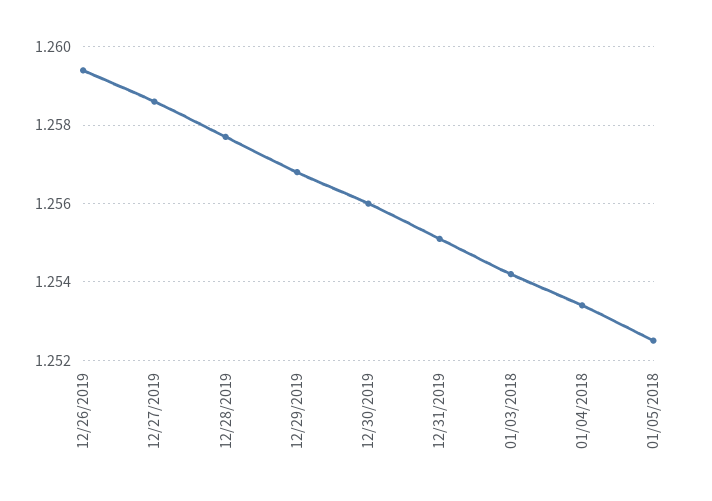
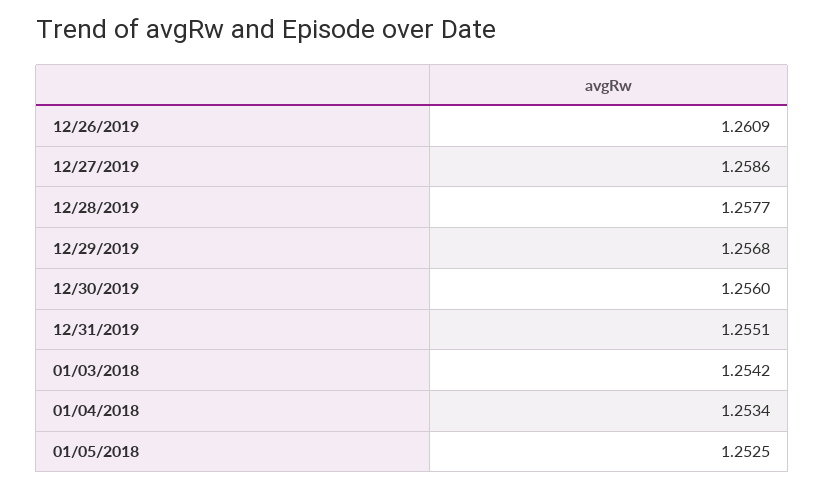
12/26/2019: 1.2595 -> 1.2609

